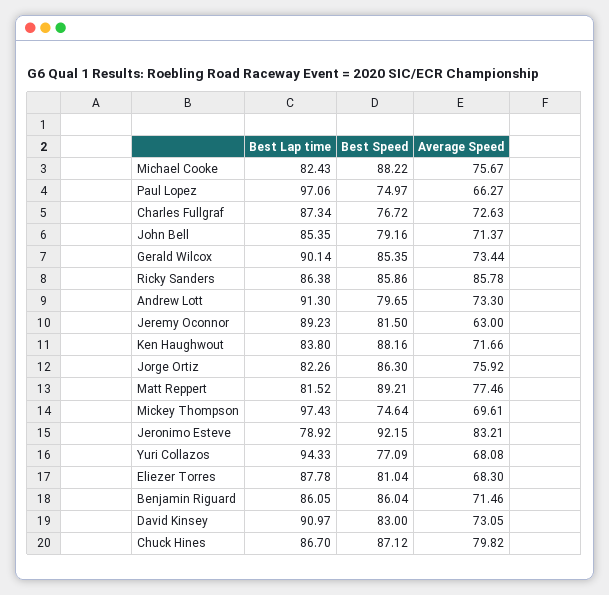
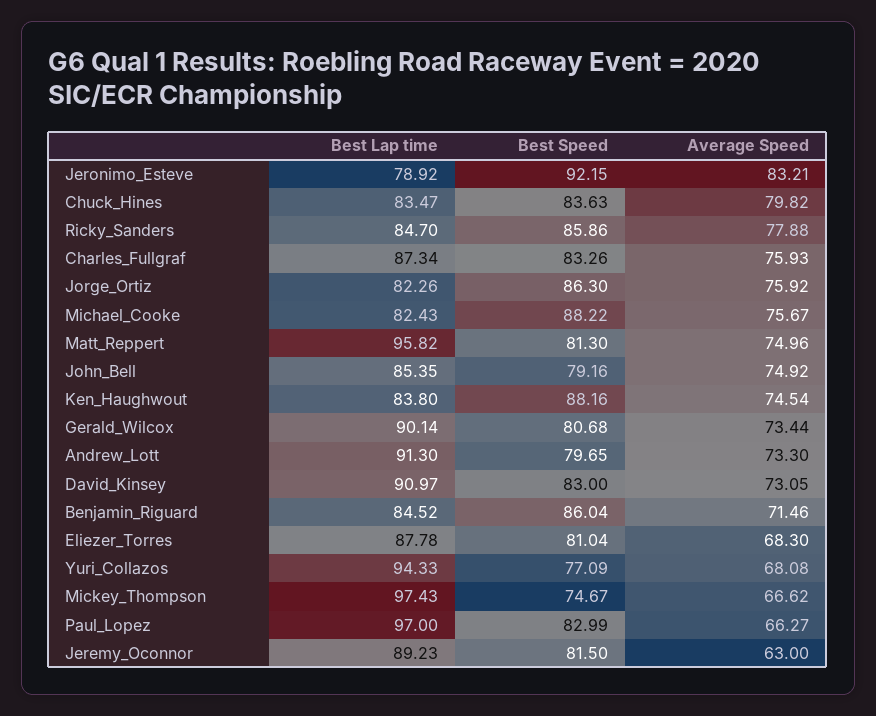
Best Lap time, Paul Lopez: 97.06 -> 97
Best Speed, Paul Lopez: 74.97 -> 82.99
Best Speed, Charles Fullgraf: 76.72 -> 83.26
Average Speed, Charles Fullgraf: 72.63 -> 75.93
Average Speed, John Bell: 71.37 -> 74.92
Best Speed, Gerald Wilcox: 85.35 -> 80.68
Best Lap time, Ricky Sanders: 86.38 -> 84.7
Average Speed, Ricky Sanders: 85.78 -> 77.88
Average Speed, Ken Haughwout: 71.66 -> 74.54
Best Lap time, Matt Reppert: 81.52 -> 95.82
Best Speed, Matt Reppert: 89.21 -> 81.3
Average Speed, Matt Reppert: 77.46 -> 74.96
Best Speed, Mickey Thompson: 74.64 -> 74.67
Average Speed, Mickey Thompson: 69.61 -> 66.62
Best Lap time, Benjamin Riguard: 86.05 -> 84.52
Best Lap time, Chuck Hines: 86.7 -> 83.47
Best Speed, Chuck Hines: 87.12 -> 83.63

